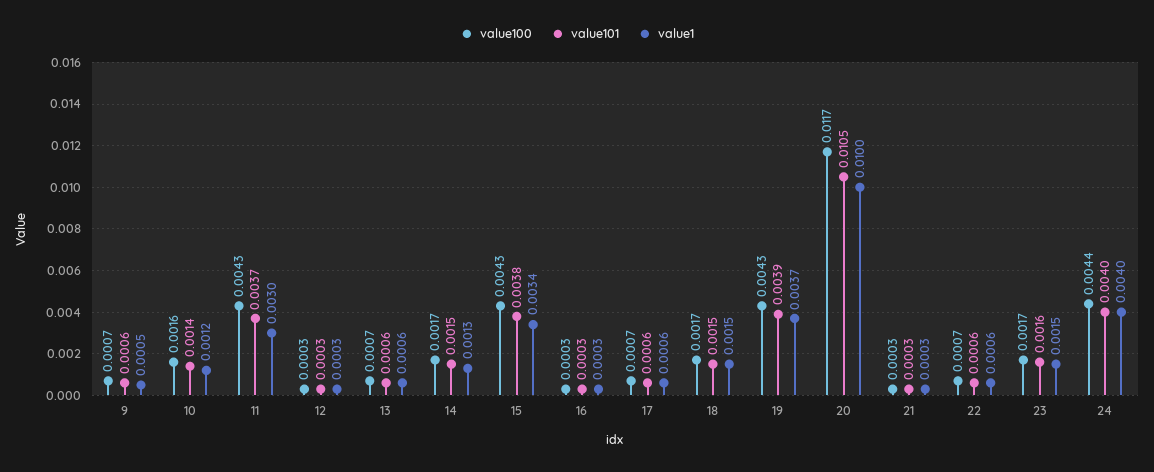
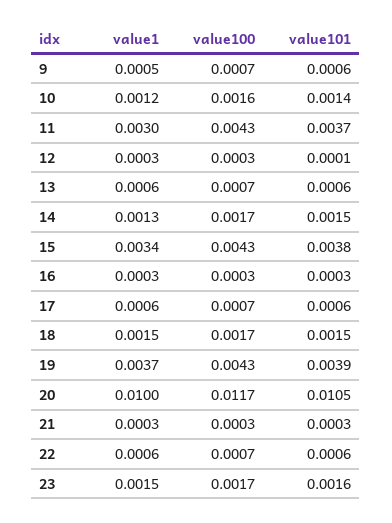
value101, 12: 0.0003 -> 0.0001
value100, 24: 0.0044 -> none
value101, 24: 0.004 -> none
value1, 24: 0.004 -> none

